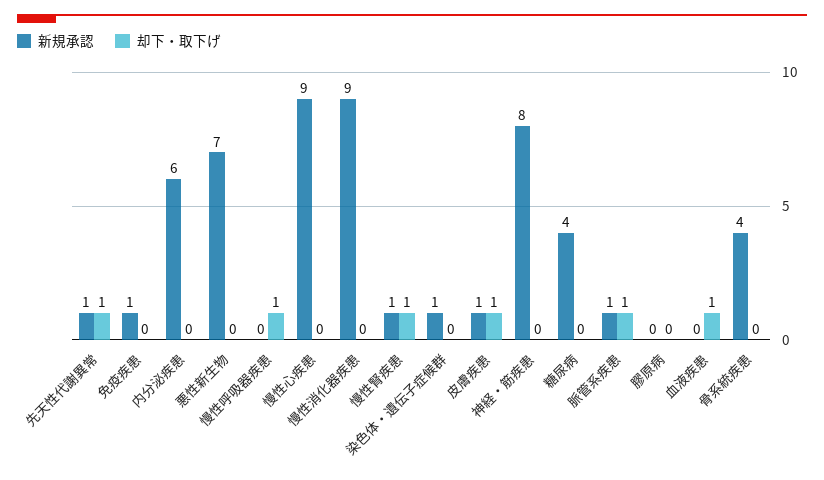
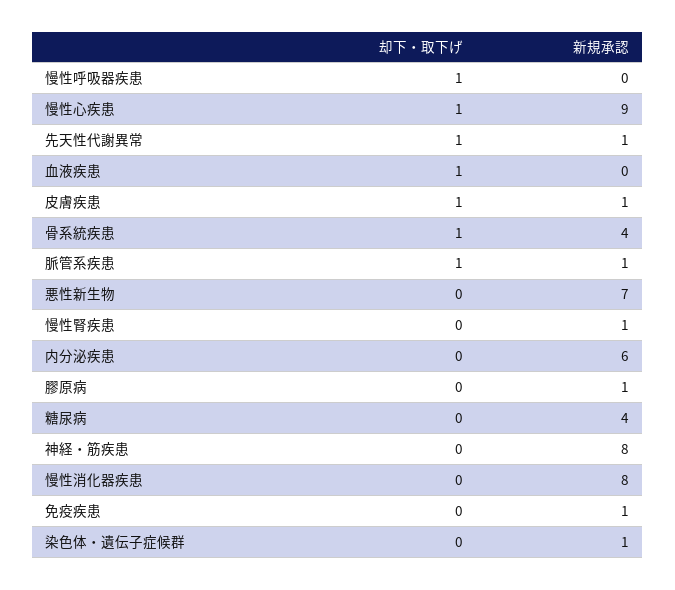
却下・取下げ, 慢性心疾患: 0 -> 1
新規承認, 慢性消化器疾患: 9 -> 8
却下・取下げ, 慢性腎疾患: 1 -> 0
新規承認, 膠原病: 0 -> 1
却下・取下げ, 骨系統疾患: 0 -> 1

